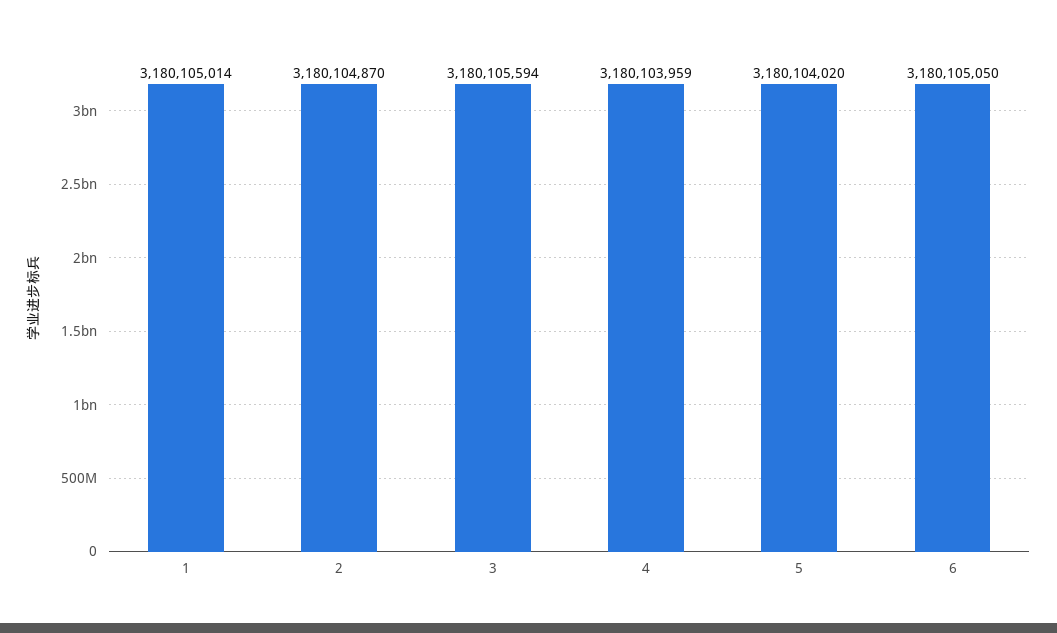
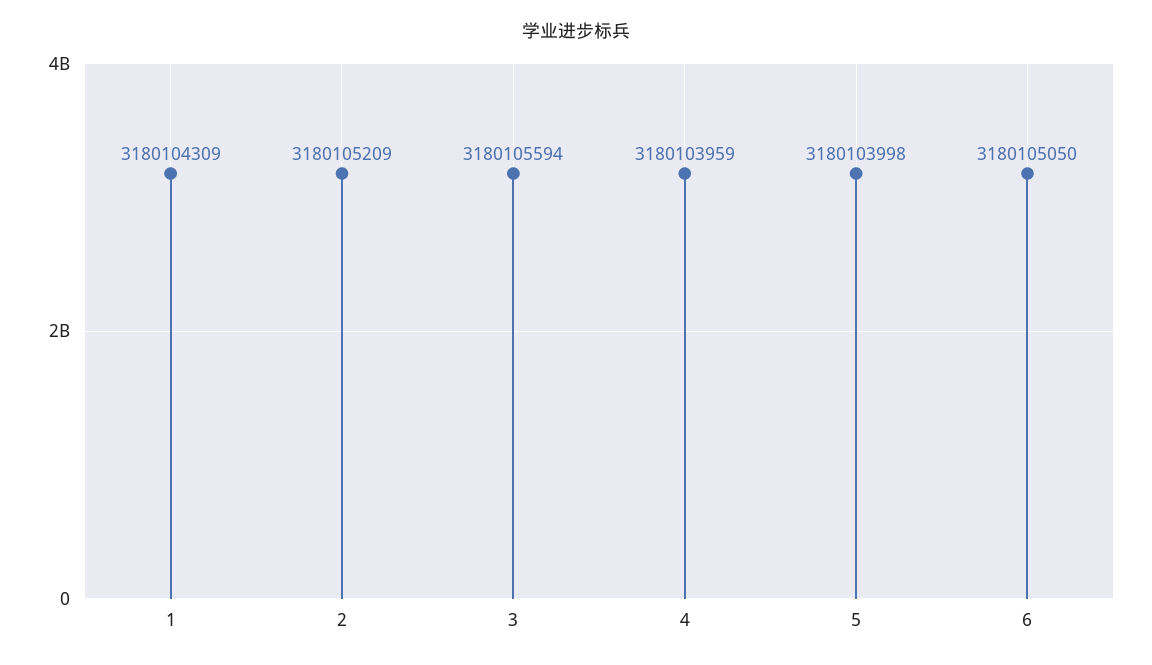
1: 3180105014 -> 3180104309
2: 3180104870 -> 3180105209
5: 3180104020 -> 3180103998

